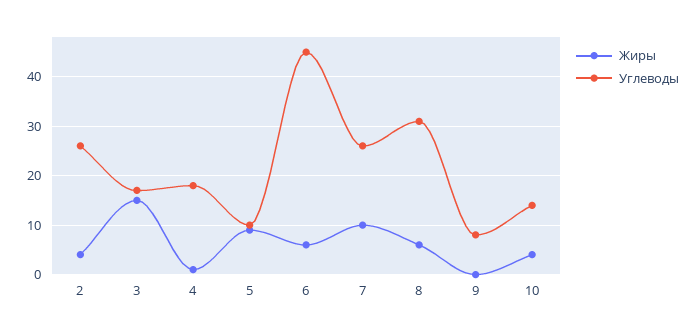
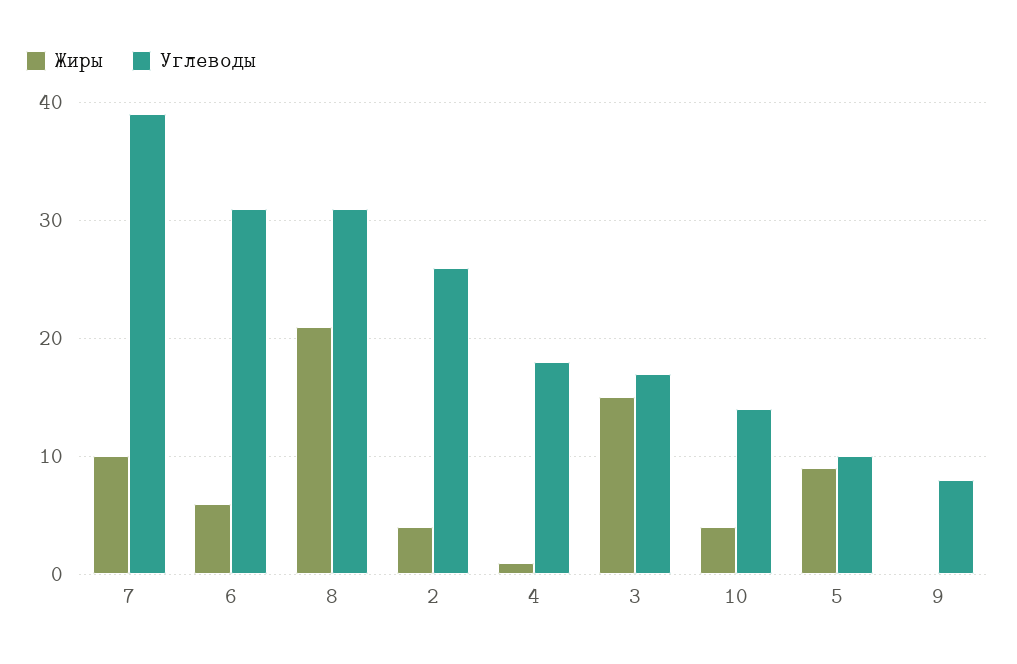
Углеводы, 6: 45 -> 31
Углеводы, 7: 25 -> 39
Жиры, 8: 5 -> 21

